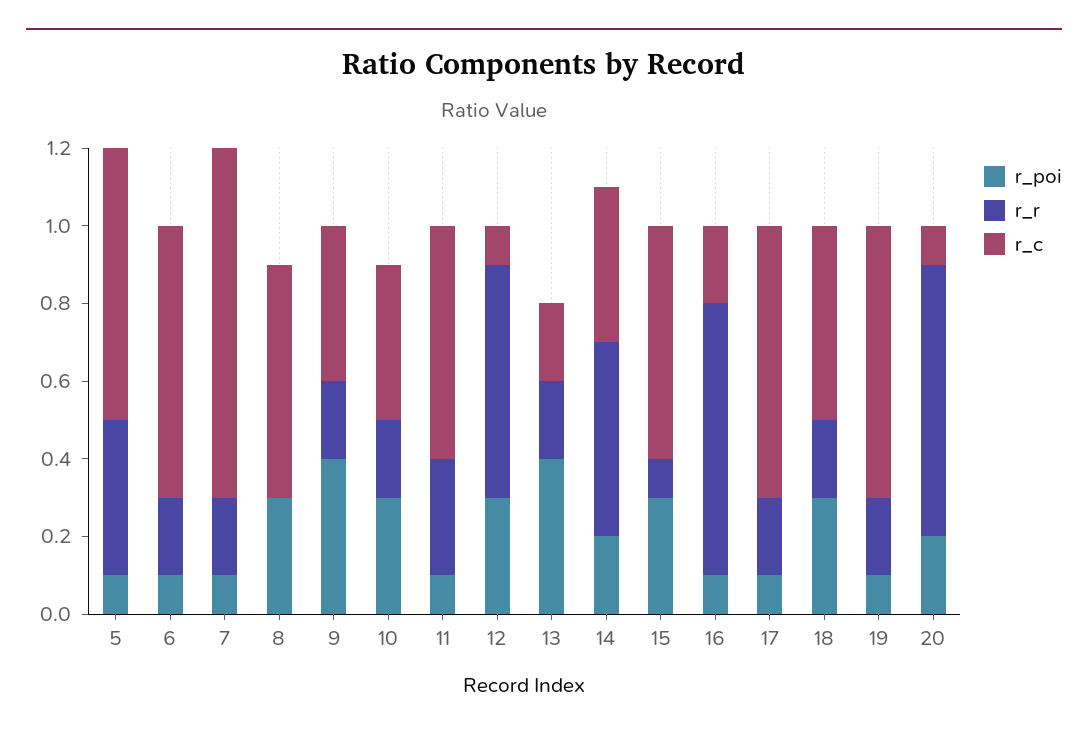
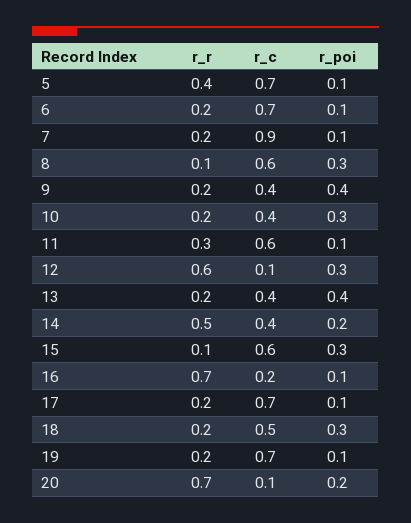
r_r, 8: 0 -> 0.1
r_c, 13: 0.2 -> 0.4

